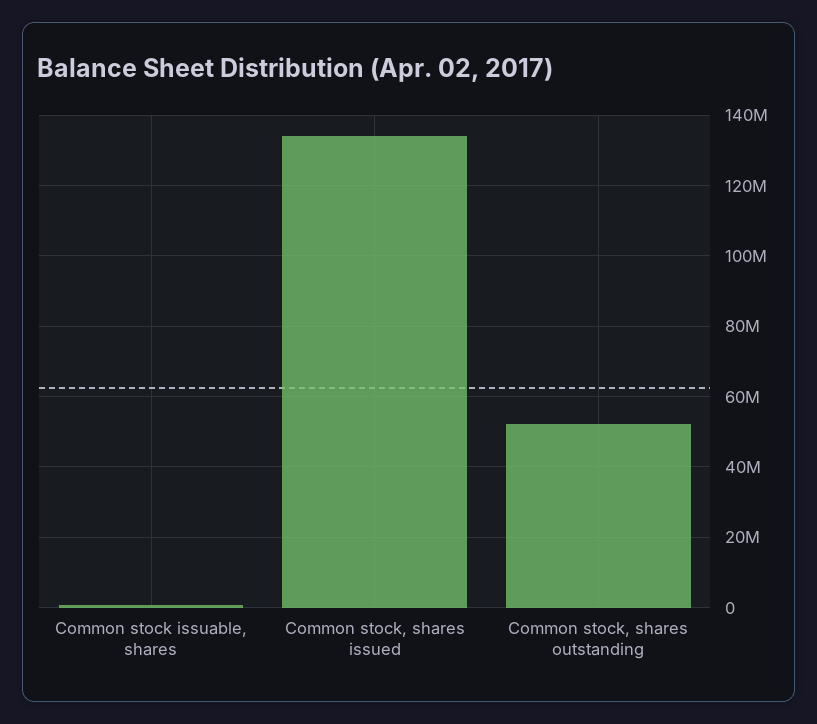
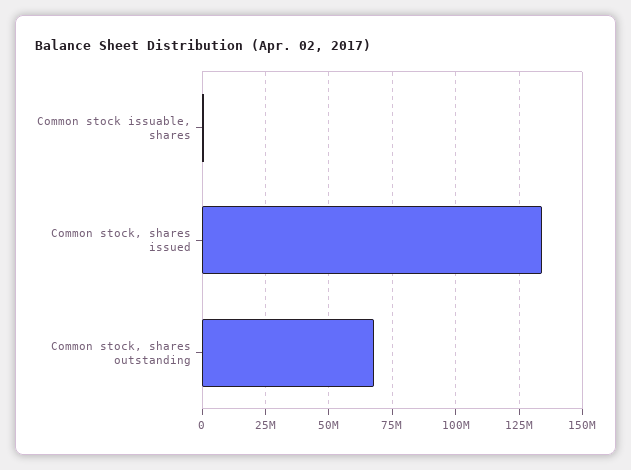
Common stock, shares outstanding: 52000000 -> 67500000

